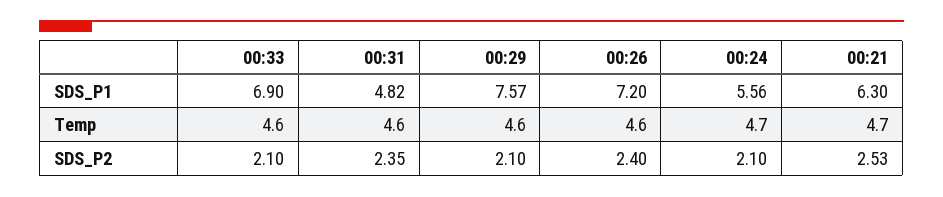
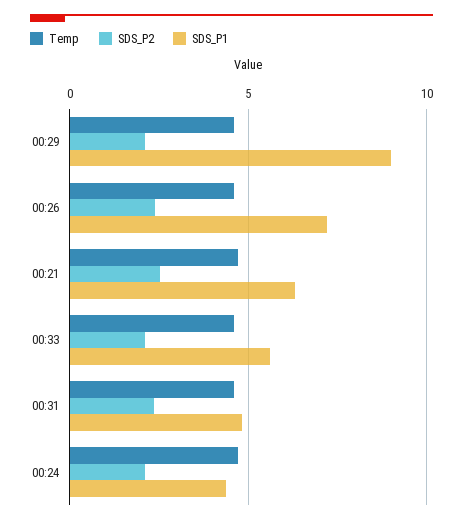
SDS_P1, 00:33: 6.9 -> 5.5
SDS_P1, 00:29: 7.57 -> 9
SDS_P1, 00:24: 5.56 -> 4.5

